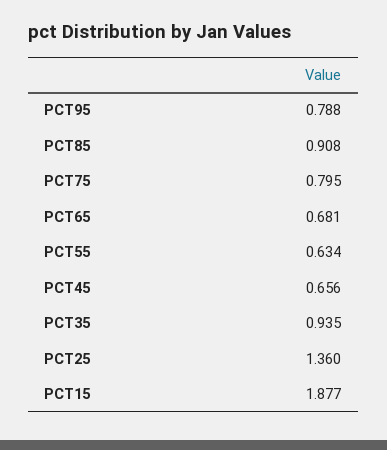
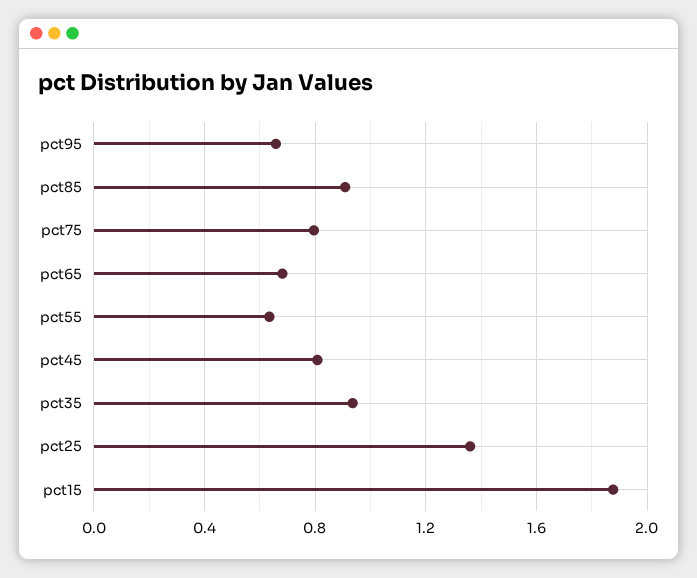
PCT95: 0.788 -> 0.65
PCT45: 0.656 -> 0.8

